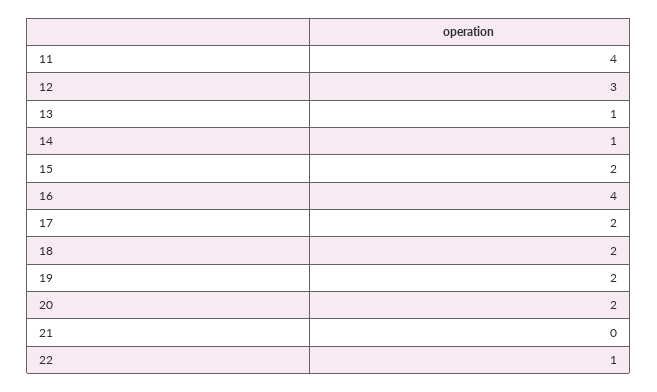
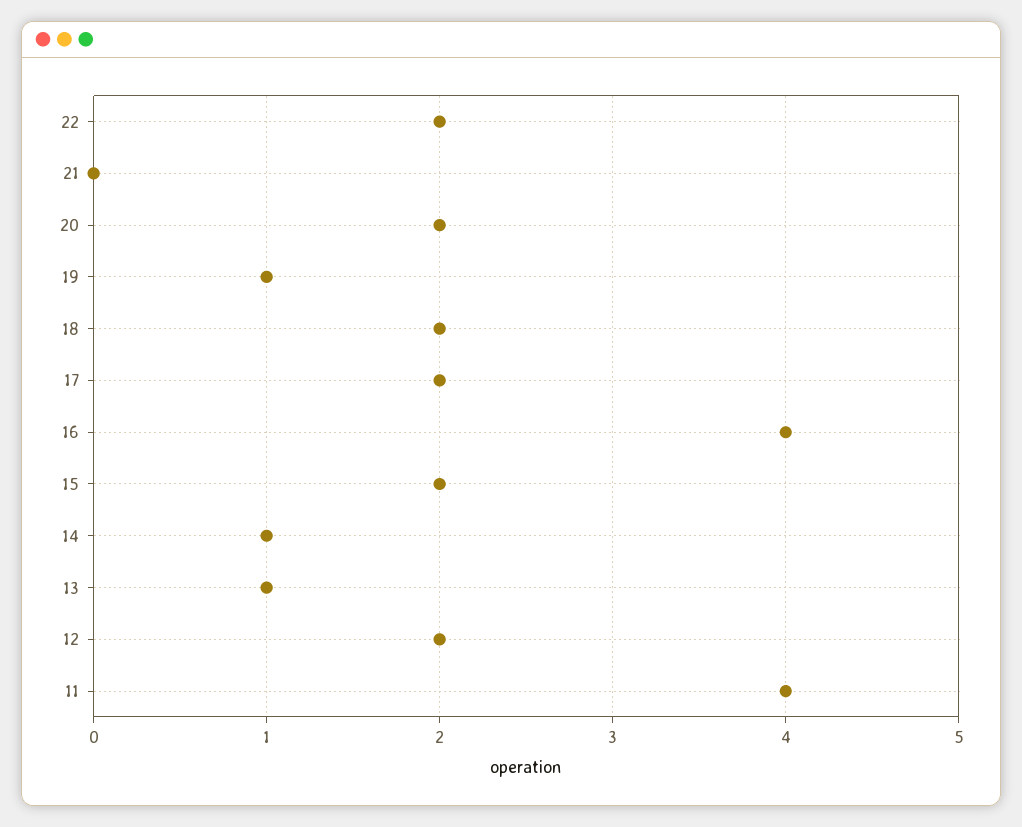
12: 3 -> 2
19: 2 -> 1
22: 1 -> 2

